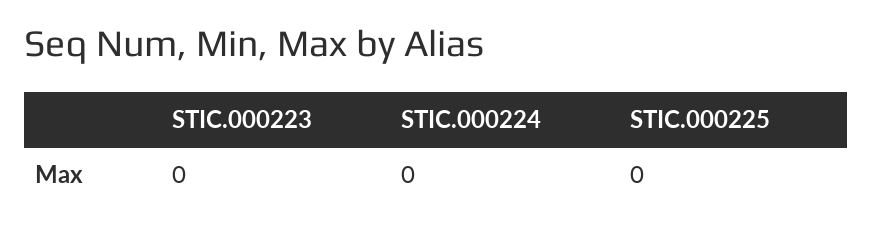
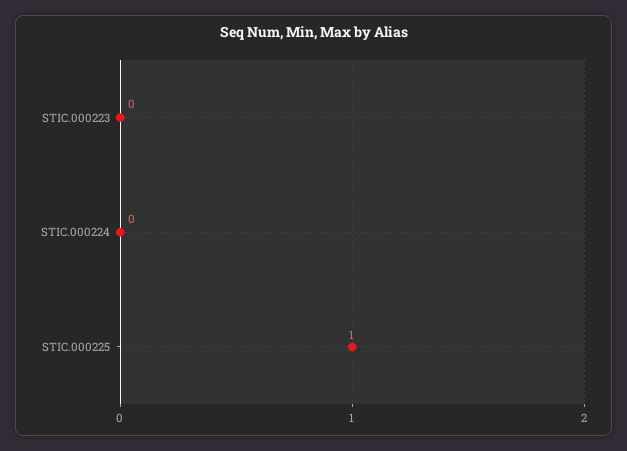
STIC.000225: 0 -> 1

